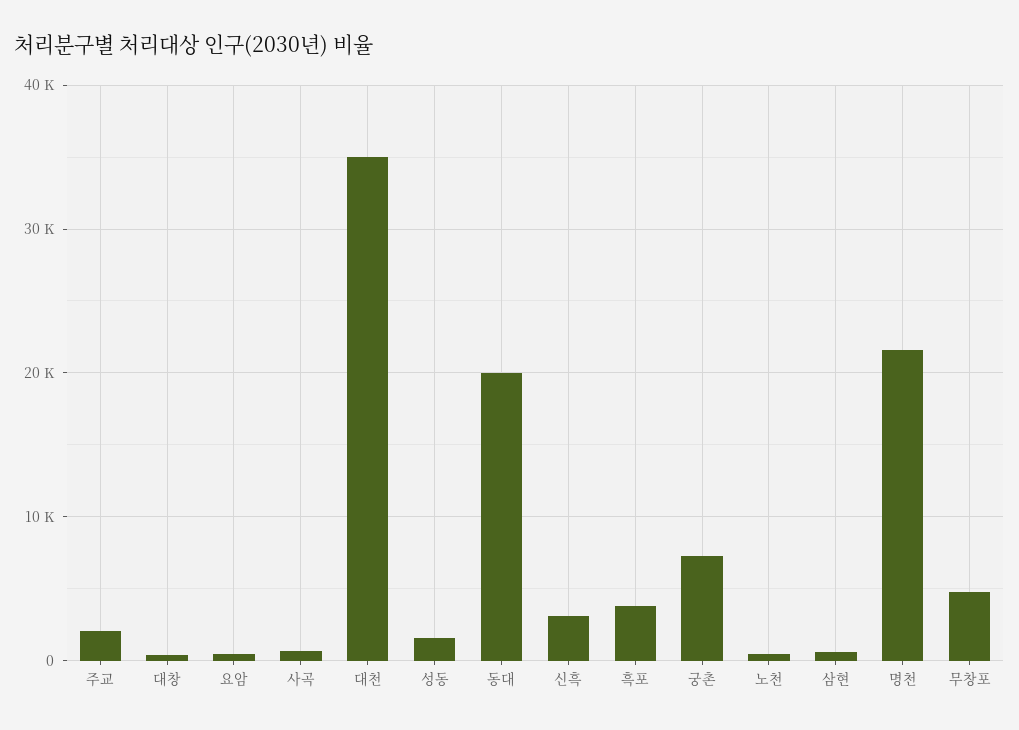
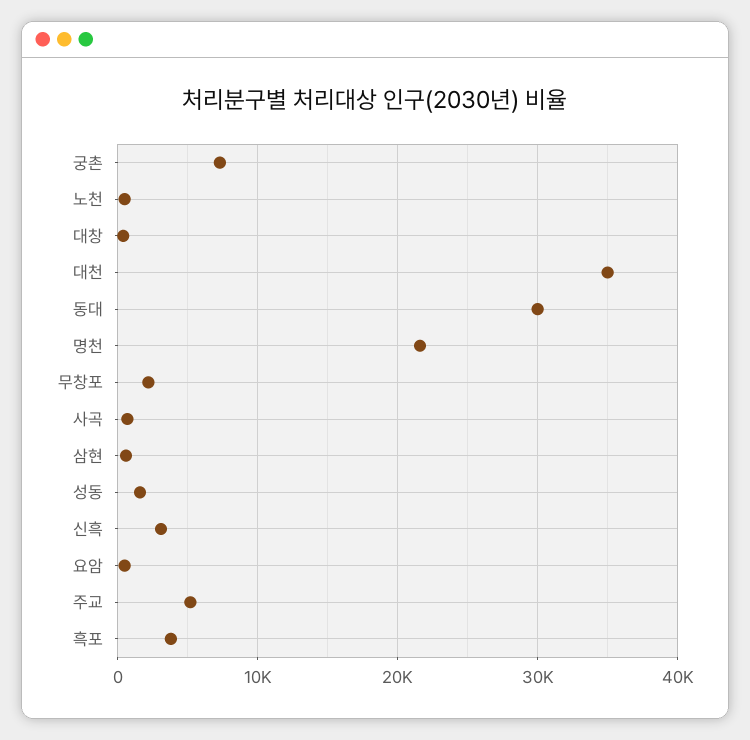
주교: 2000 -> 5000
동대: 20000 -> 30000
무창포: 5000 -> 2000

